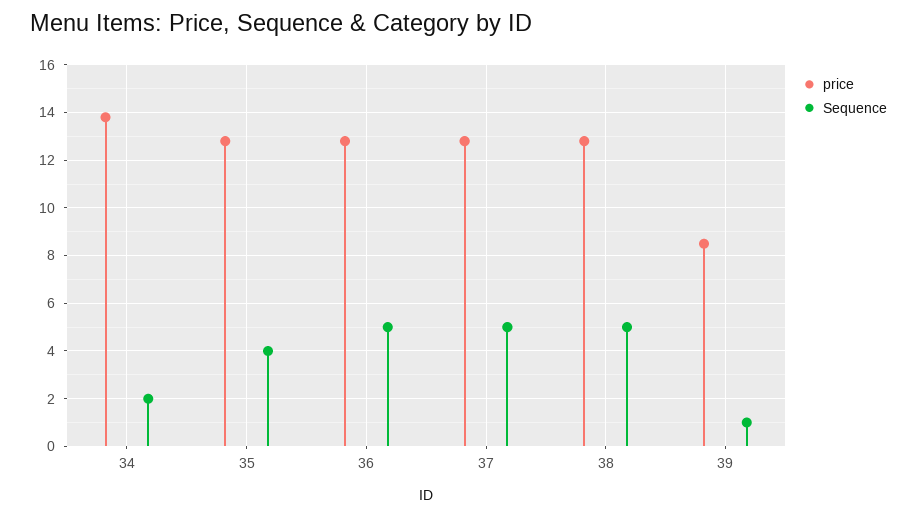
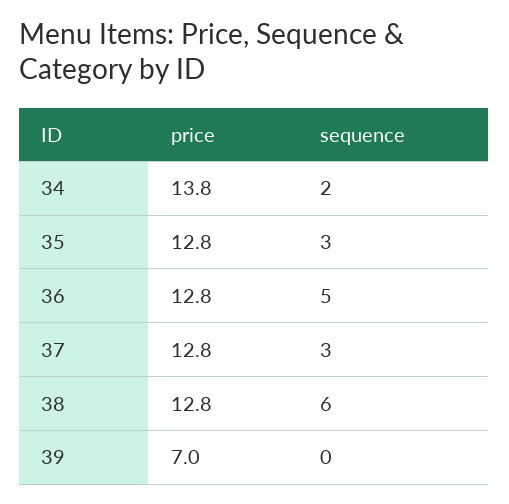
Sequence, 35: 4 -> 3
Sequence, 37: 5 -> 3
Sequence, 38: 5 -> 6
price, 39: 8.5 -> 7
Sequence, 39: 1 -> 0

